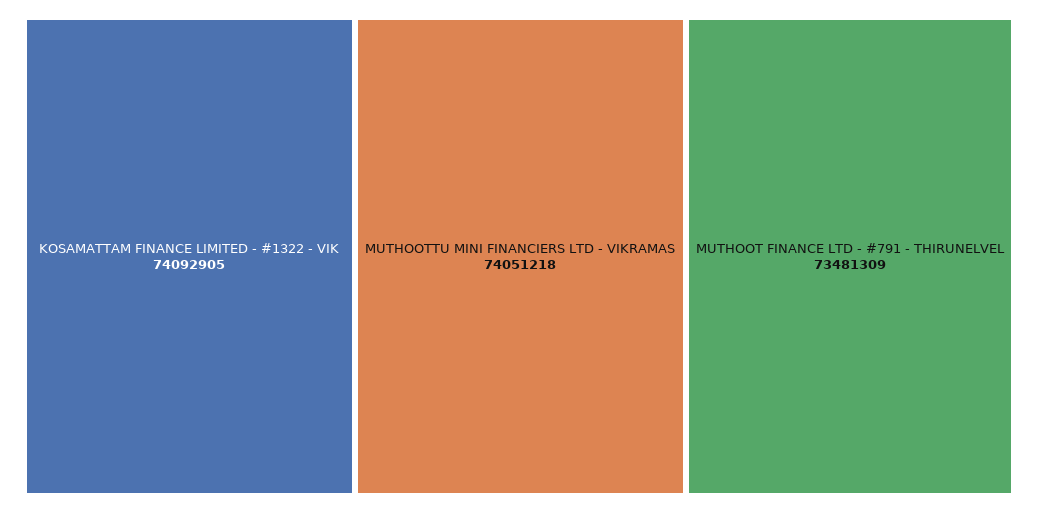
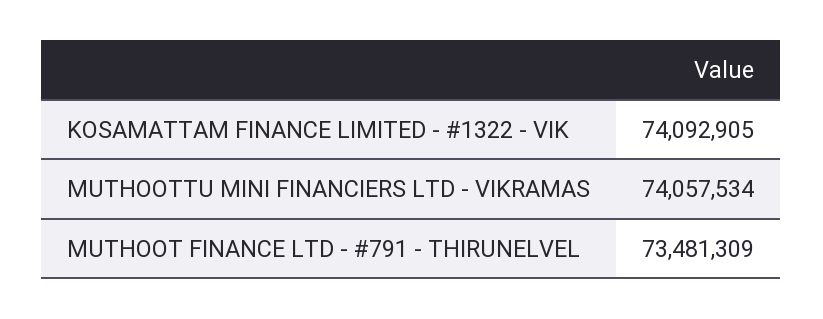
MUTHOOTTU MINI FINANCIERS LTD - VIKRAMAS: 74051218 -> 74057534

